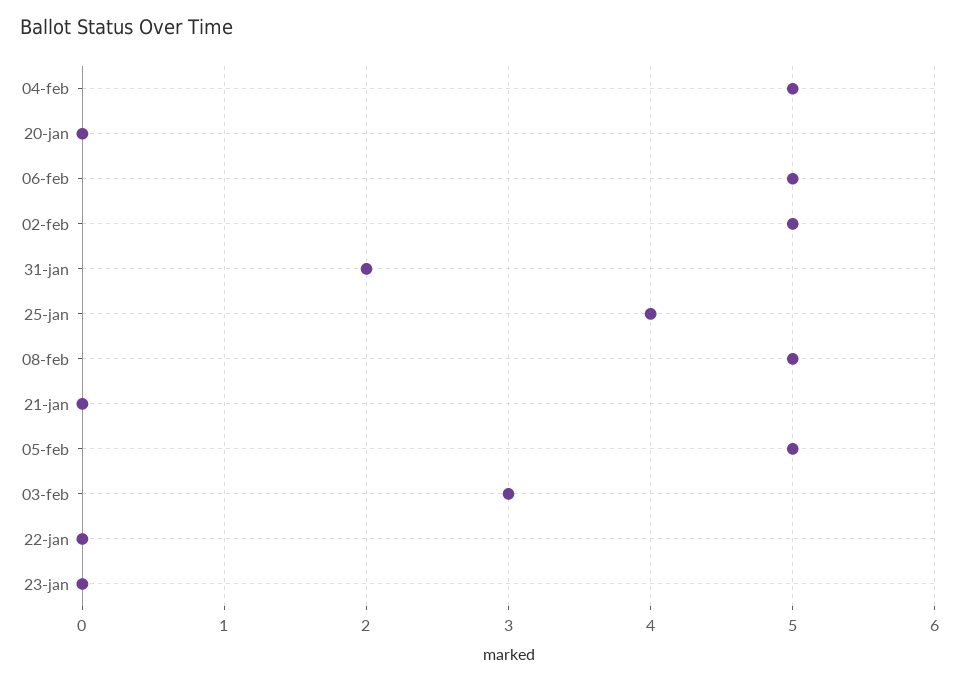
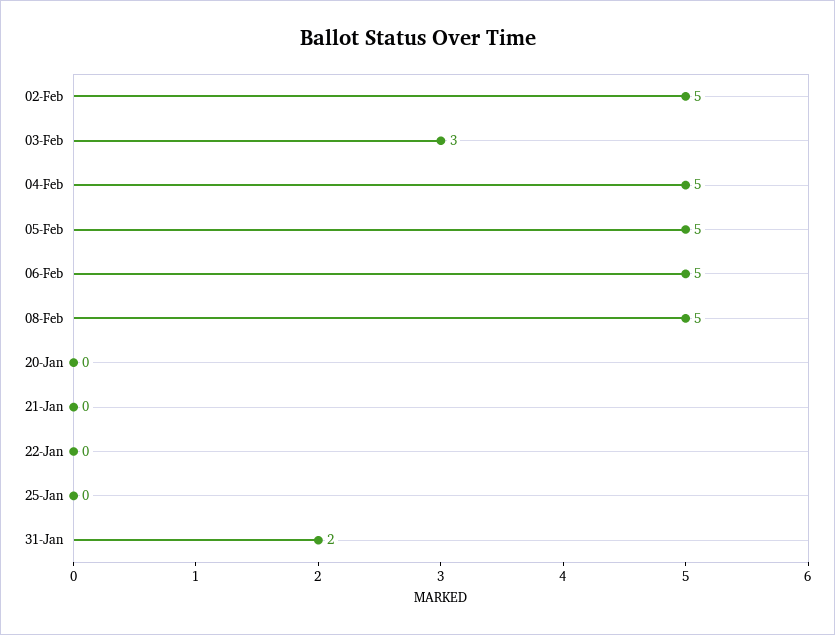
25-jan: 4 -> 0
23-jan: 0 -> none

